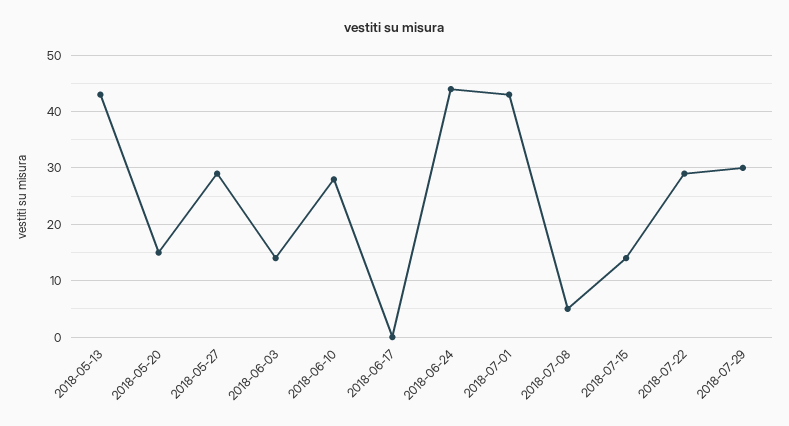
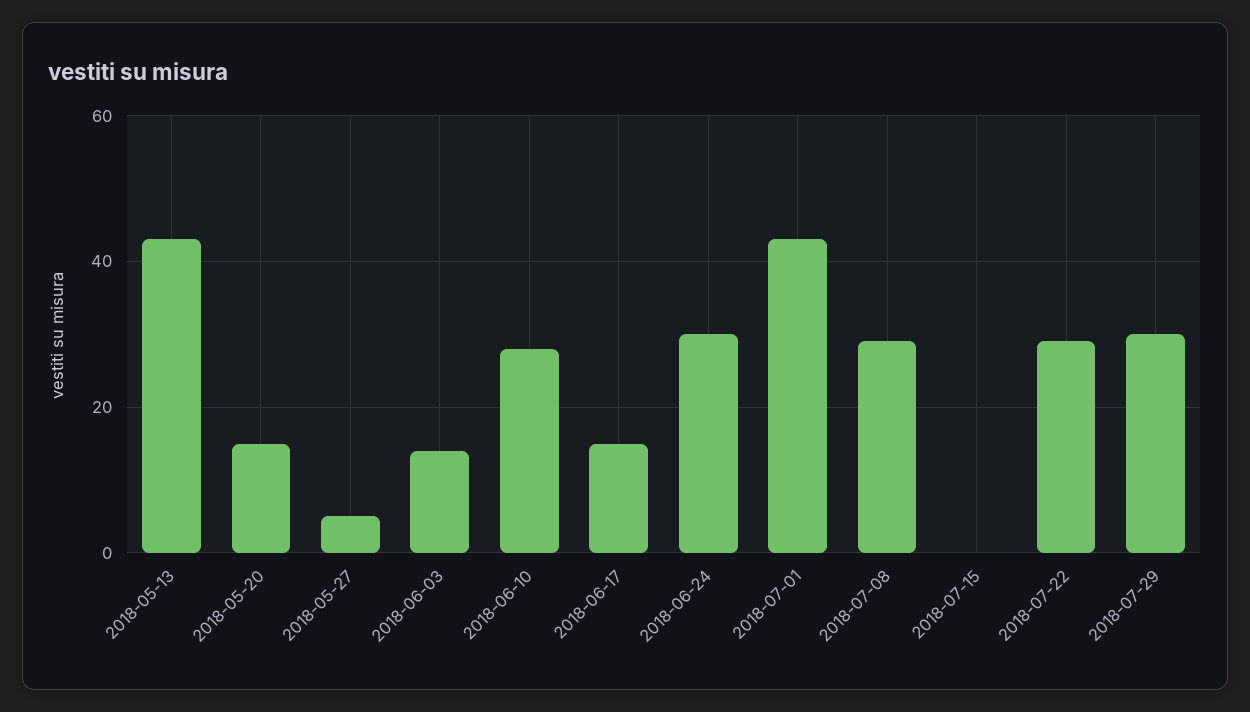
2018-05-27: 30 -> 5
2018-06-17: 0 -> 15
2018-06-24: 45 -> 30
2018-07-08: 5 -> 30
2018-07-15: 15 -> 0

